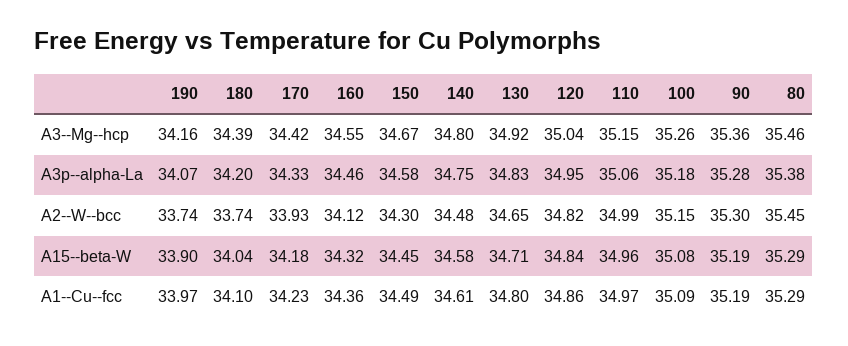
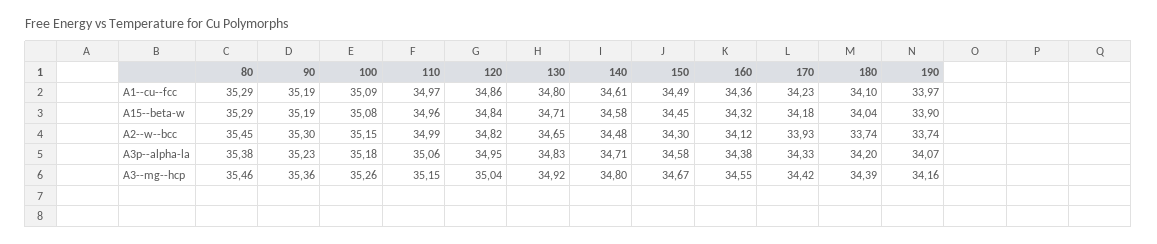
160, A3p--alpha-La: 34.46 -> 34.38
140, A3p--alpha-La: 34.75 -> 34.71
90, A3p--alpha-La: 35.28 -> 35.23

